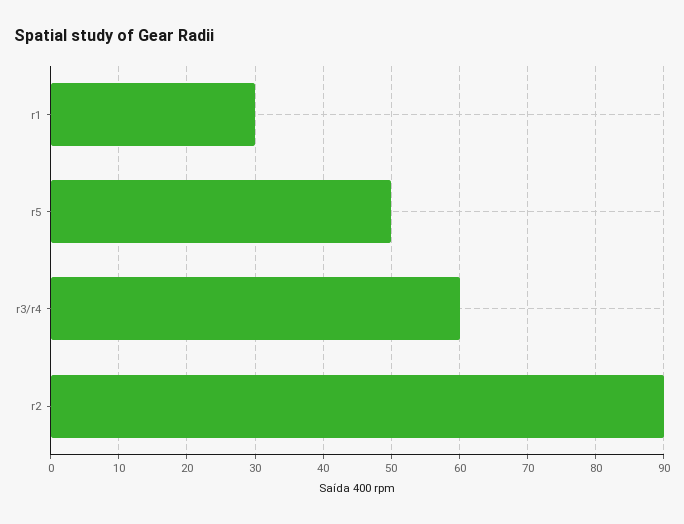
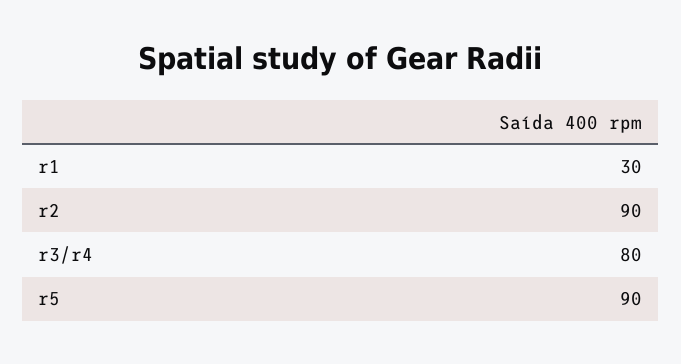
r5: 50 -> 90
r3/r4: 60 -> 80

